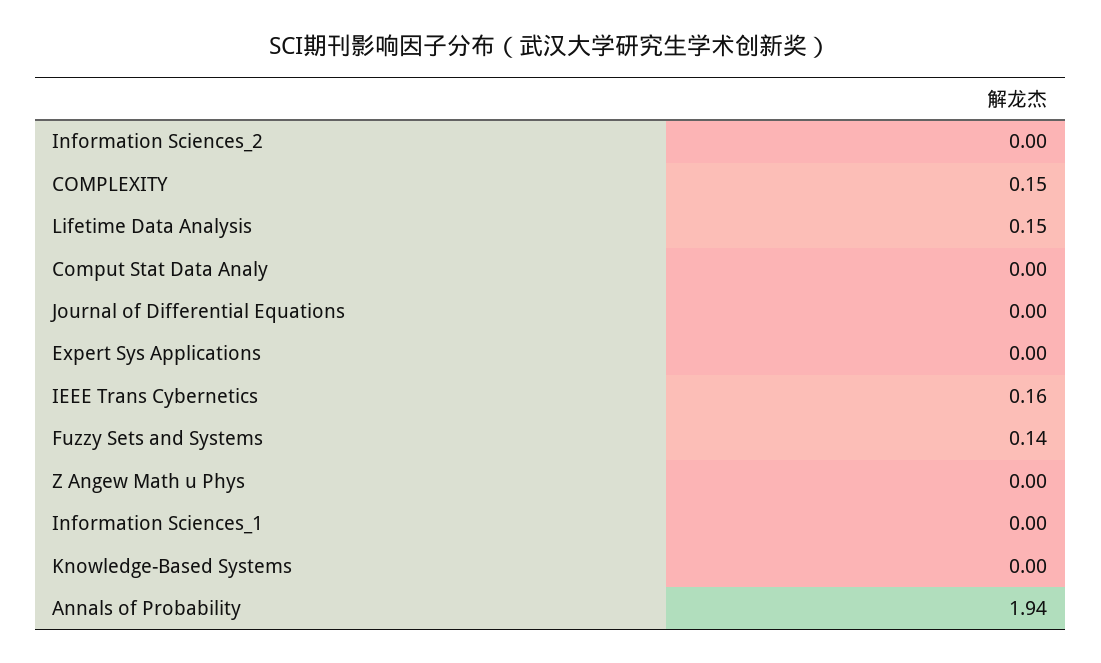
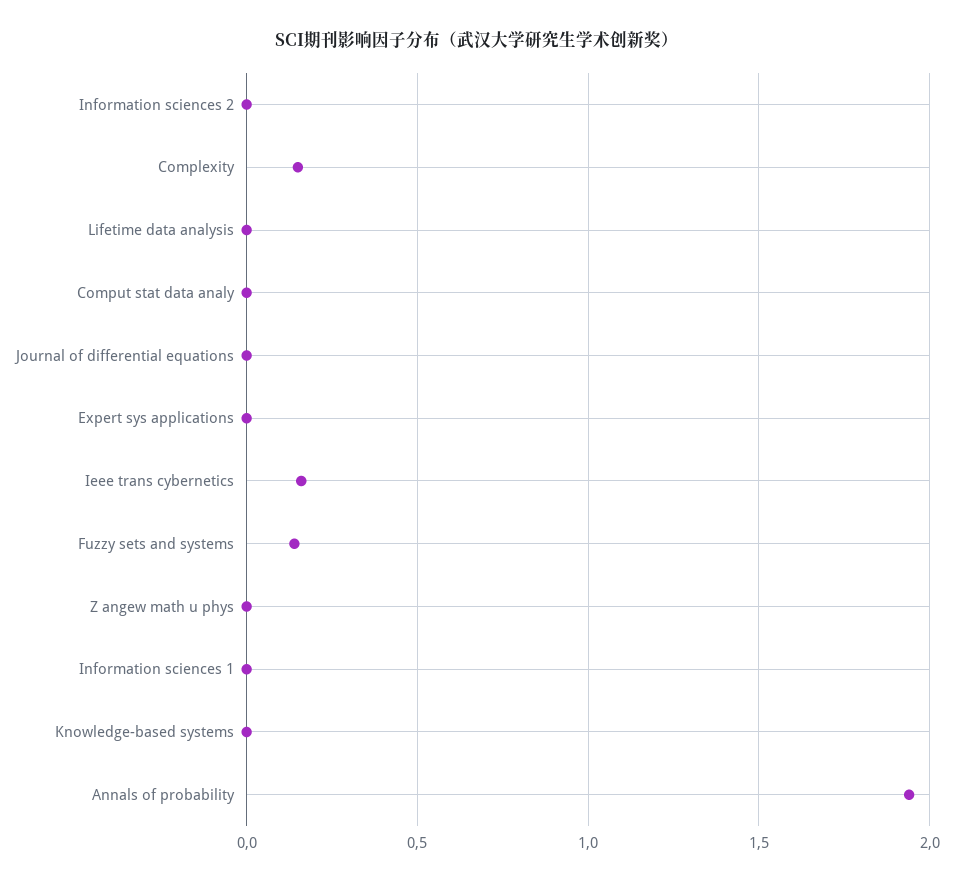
Lifetime Data Analysis: 0.15 -> 0

